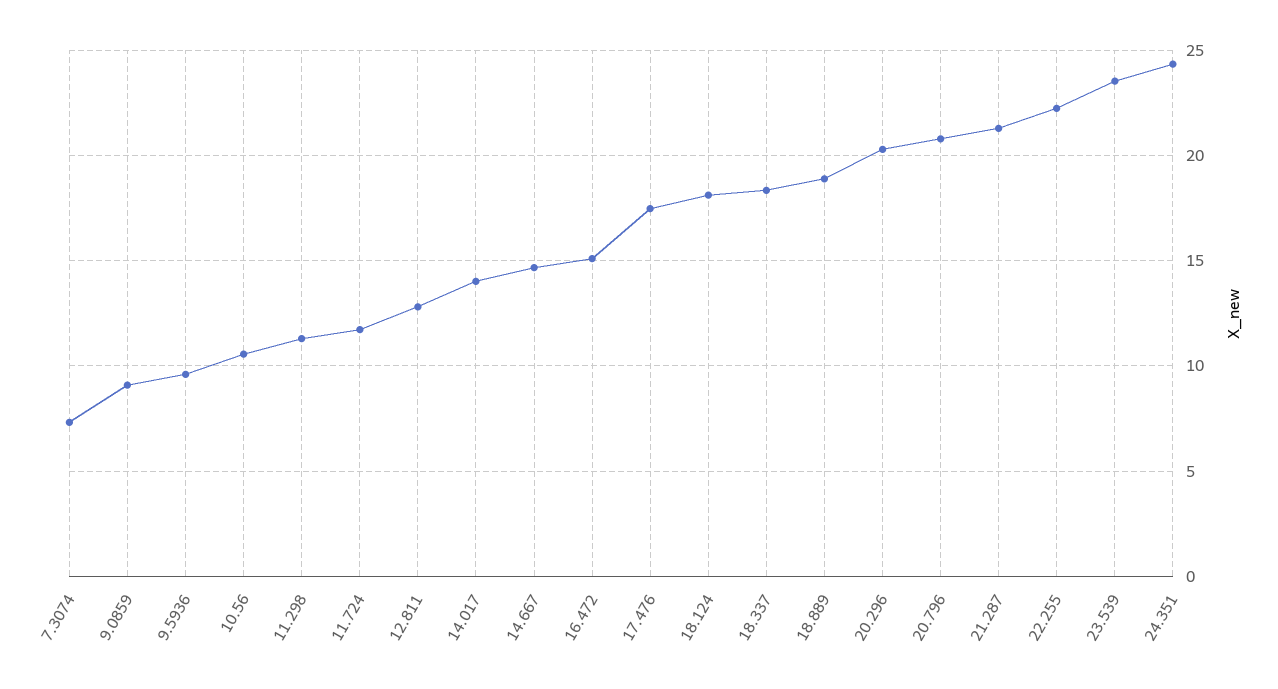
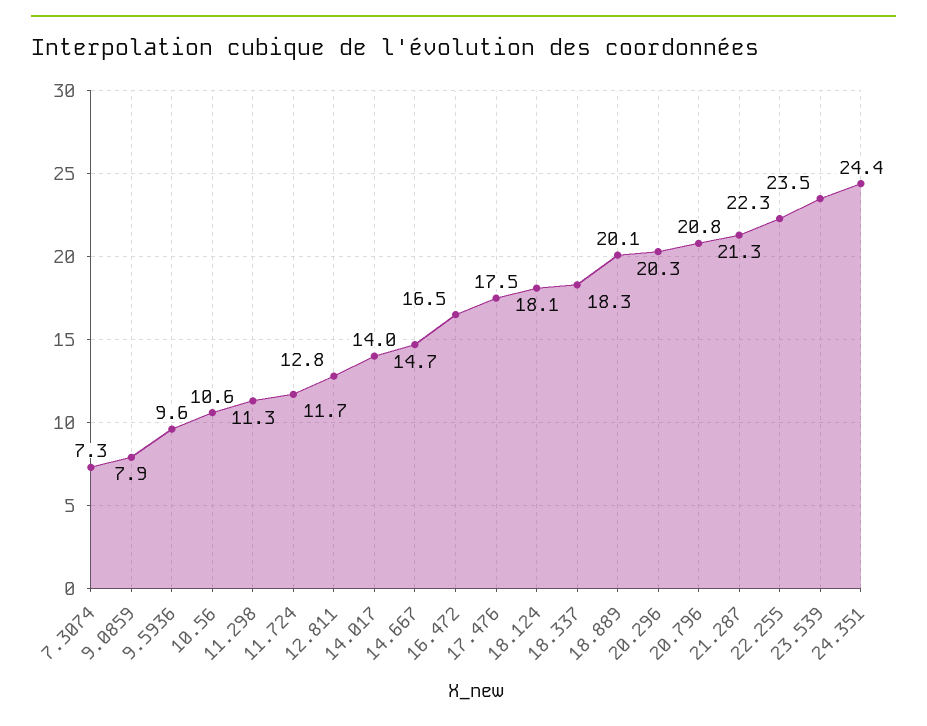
9.0859: 9 -> 7.9
16.472: 15 -> 16.5
18.889: 19 -> 20.1

